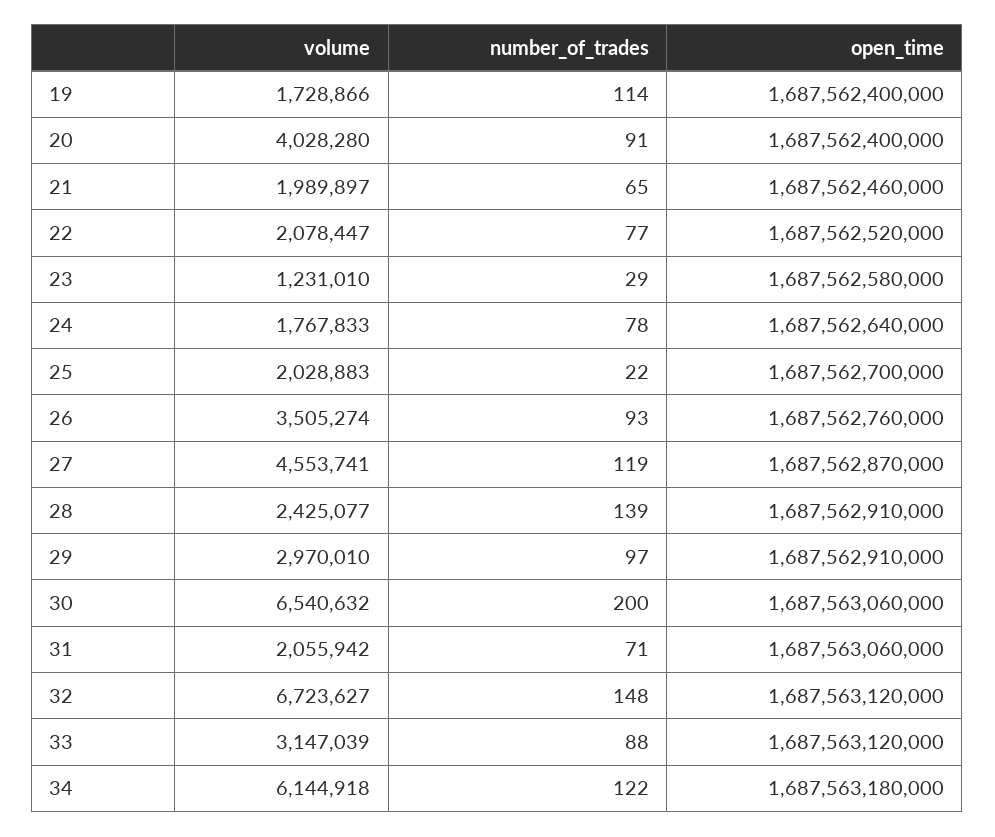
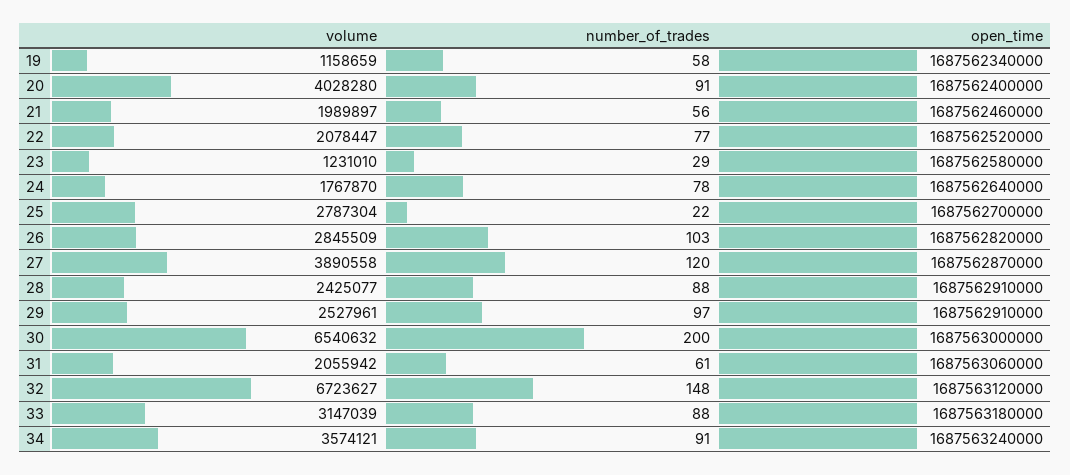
volume, 19: 1728866 -> 1158659
number_of_trades, 19: 114 -> 58
open_time, 19: 1687562400000 -> 1687562340000
number_of_trades, 21: 65 -> 56
volume, 24: 1767833 -> 1767870
volume, 25: 2028883 -> 2787304
volume, 26: 3505274 -> 2845509
number_of_trades, 26: 93 -> 103
open_time, 26: 1687562760000 -> 1687562820000
volume, 27: 4553741 -> 3890558
number_of_trades, 27: 119 -> 120
number_of_trades, 28: 139 -> 88
volume, 29: 2970010 -> 2527961
open_time, 30: 1687563060000 -> 1687563000000
number_of_trades, 31: 71 -> 61
open_time, 33: 1687563120000 -> 1687563180000
volume, 34: 6144918 -> 3574121
number_of_trades, 34: 122 -> 91
open_time, 34: 1687563180000 -> 1687563240000

